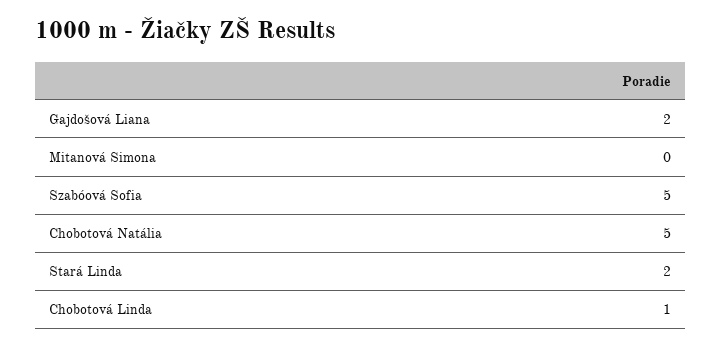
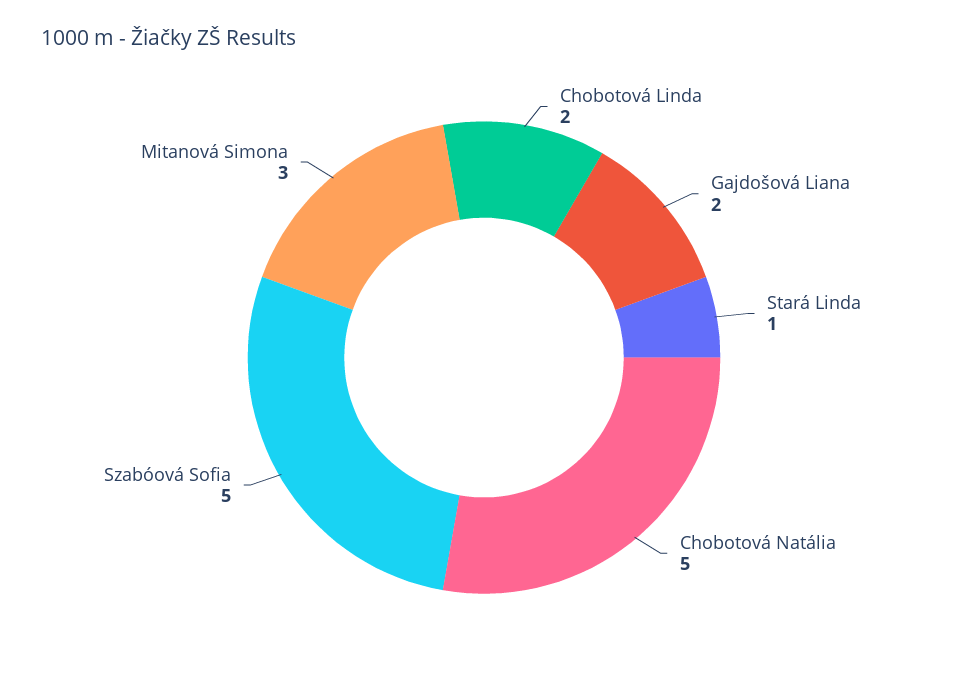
Mitanová Simona: 0 -> 3
Stará Linda: 2 -> 1
Chobotová Linda: 1 -> 2

